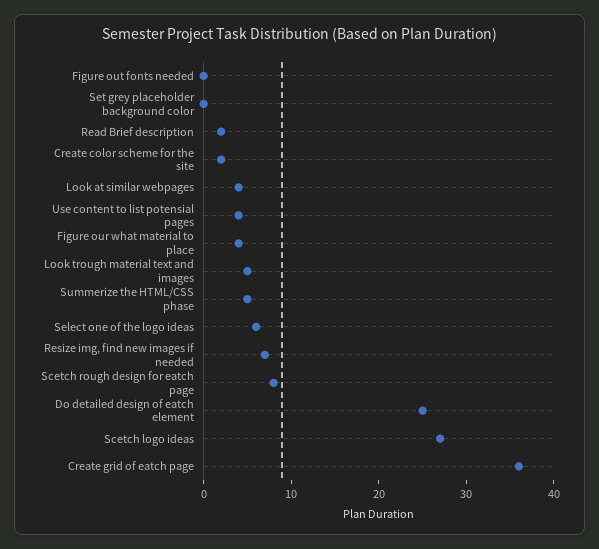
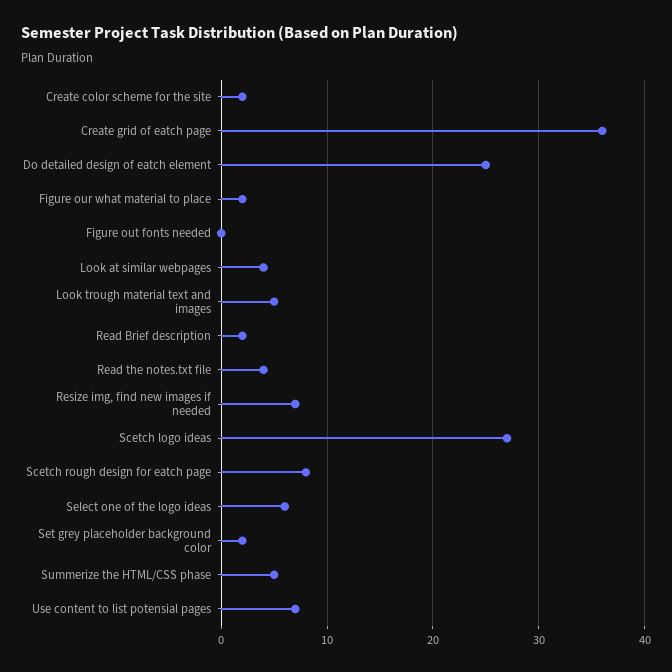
Set grey placeholder background color: 0 -> 2
Use content to list potensial pages: 4 -> 7
Figure our what material to place: 4 -> 2
Read the notes.txt file: none -> 4

